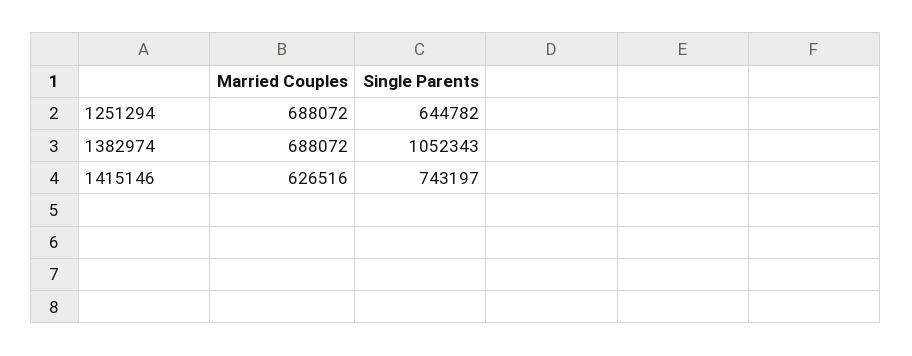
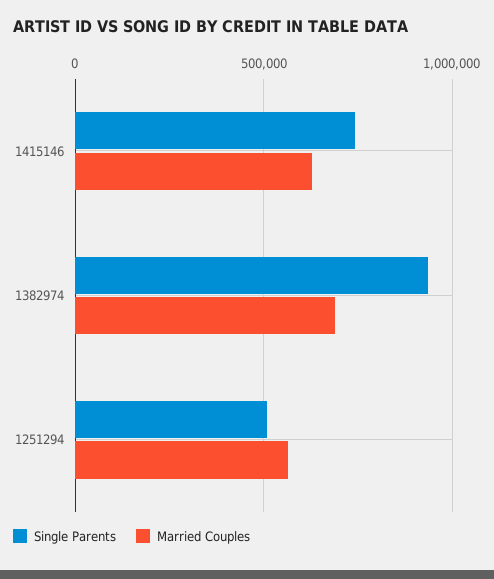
Married Couples, 1251294: 688072 -> 550000
Single Parents, 1251294: 644782 -> 500000
Single Parents, 1382974: 1052343 -> 950000

